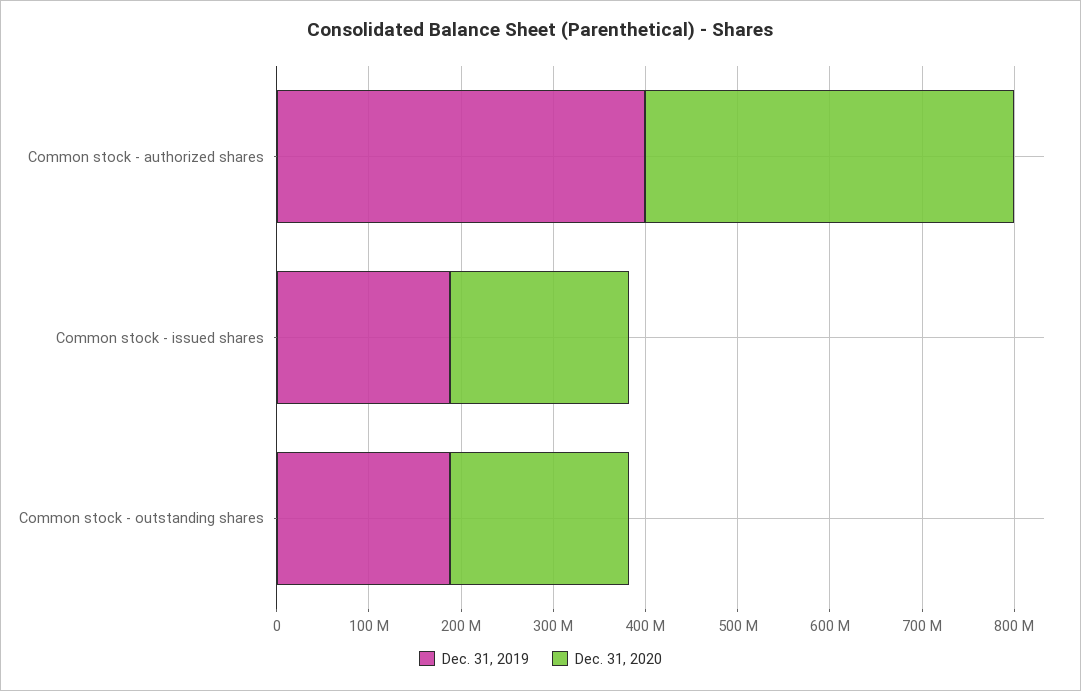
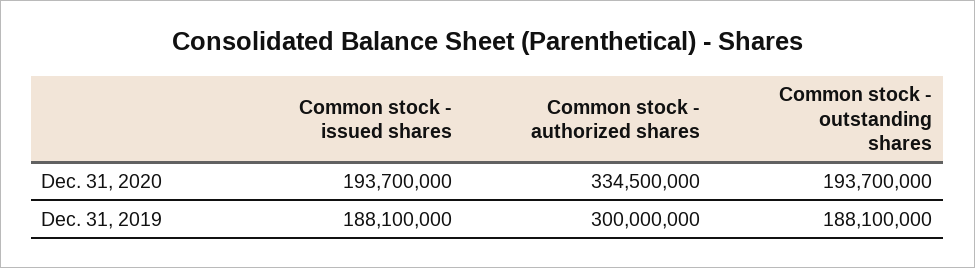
Dec. 31, 2019, Common stock - authorized shares: 400000000 -> 300000000
Dec. 31, 2020, Common stock - authorized shares: 400000000 -> 334500000

